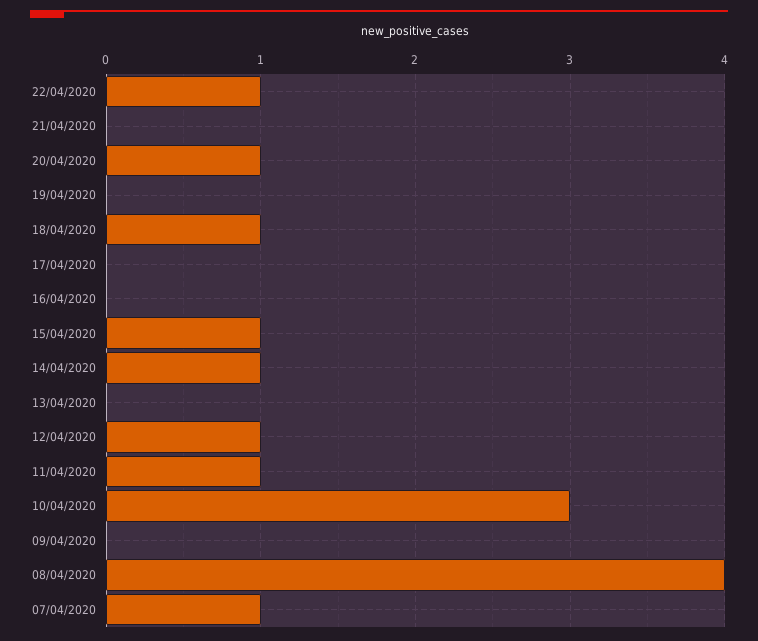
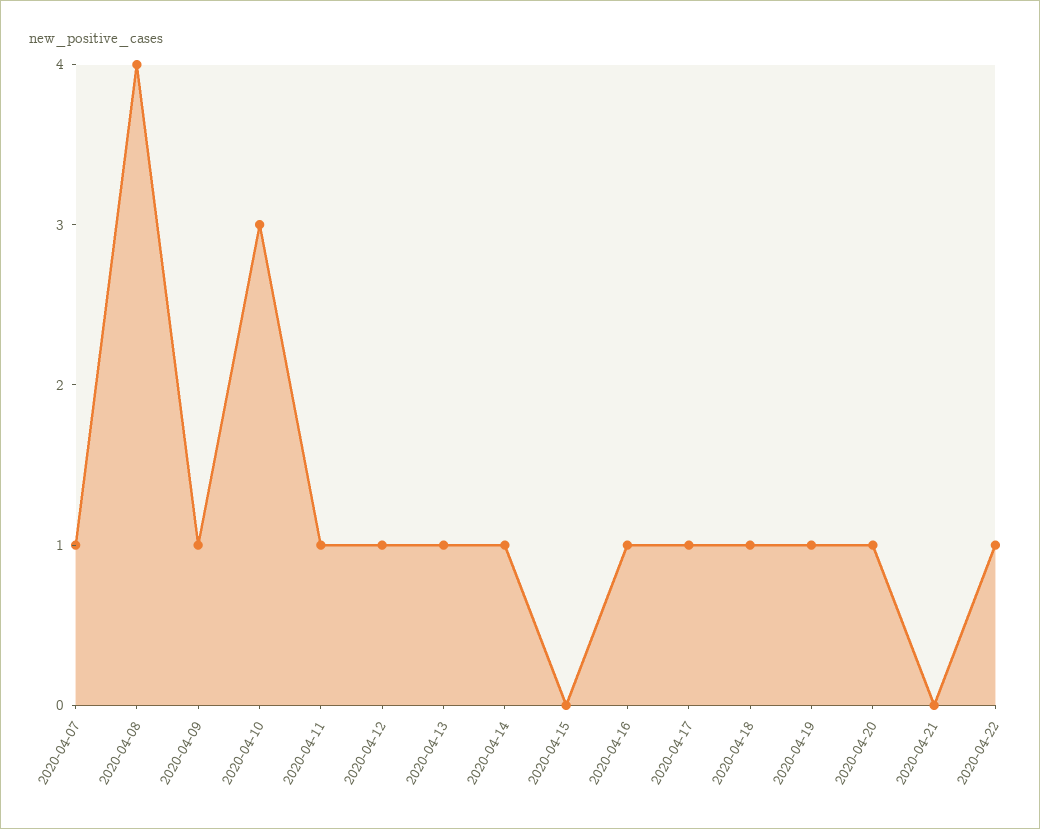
19/04/2020: 0 -> 1
17/04/2020: 0 -> 1
16/04/2020: 0 -> 1
15/04/2020: 1 -> 0
13/04/2020: 0 -> 1
09/04/2020: 0 -> 1

